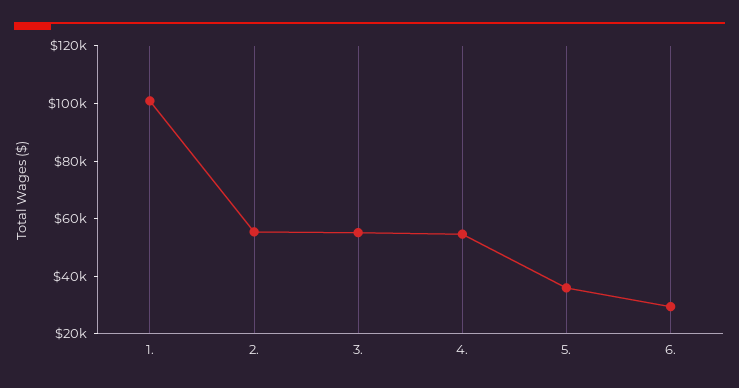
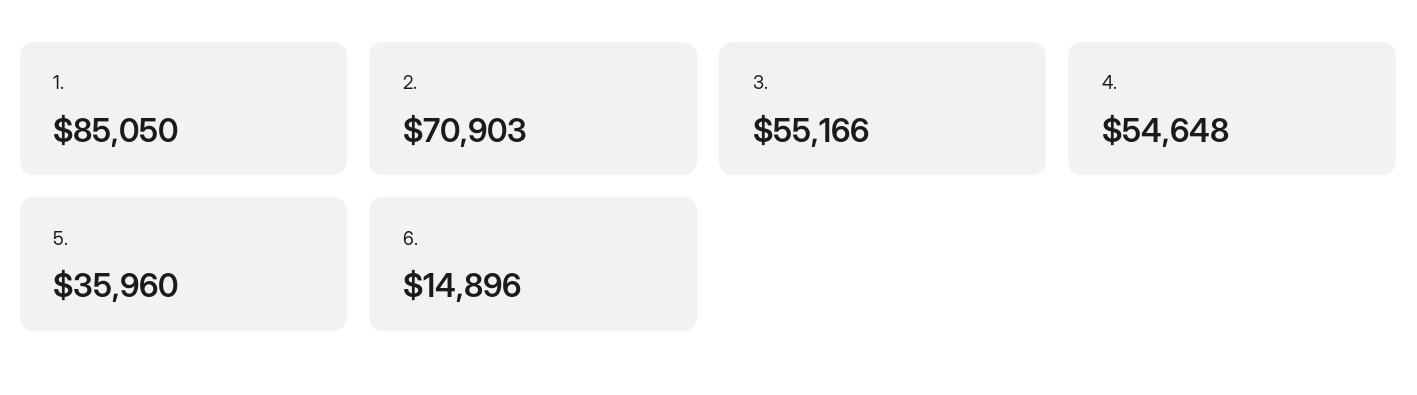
1.: 100000 -> 85050
2.: 55000 -> 70903
6.: 30000 -> 14896

